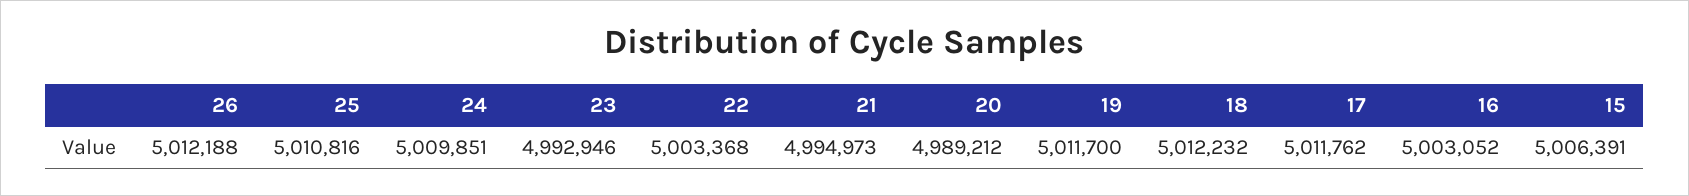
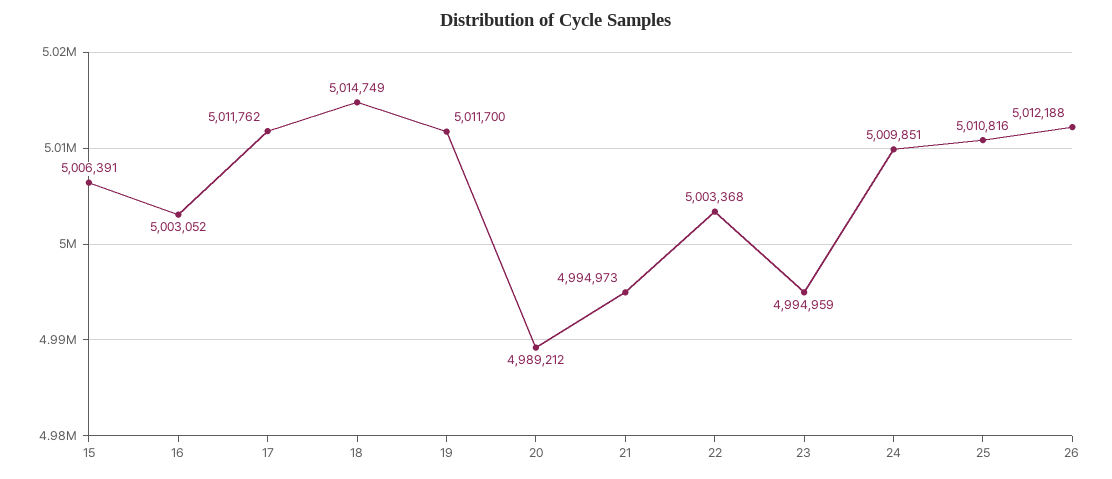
23: 4992946 -> 4994959
18: 5012232 -> 5014749

